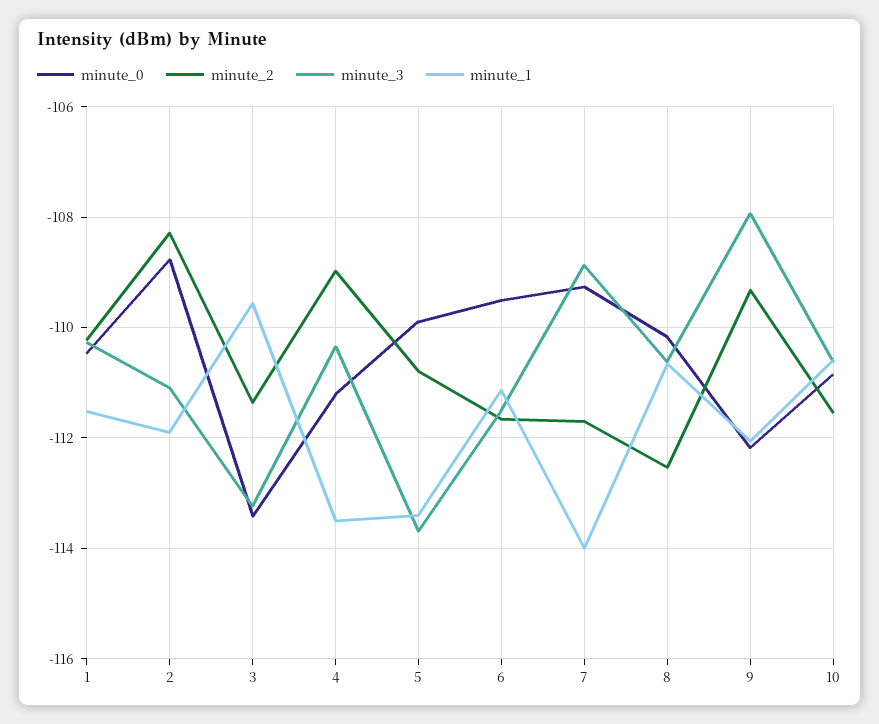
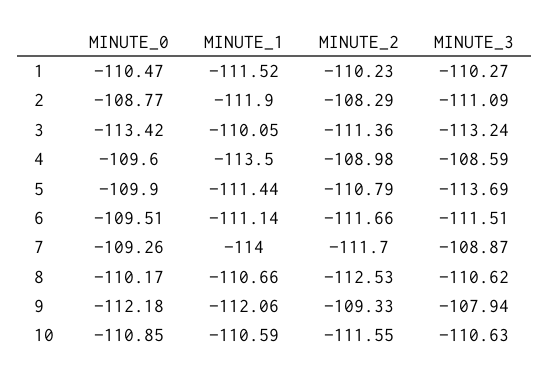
minute_1, 3: -109.6 -> -110.05
minute_0, 4: -111.2 -> -109.6
minute_3, 4: -110.4 -> -108.59
minute_1, 5: -113.4 -> -111.44

